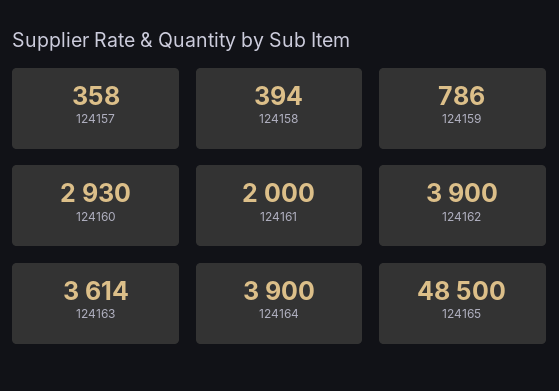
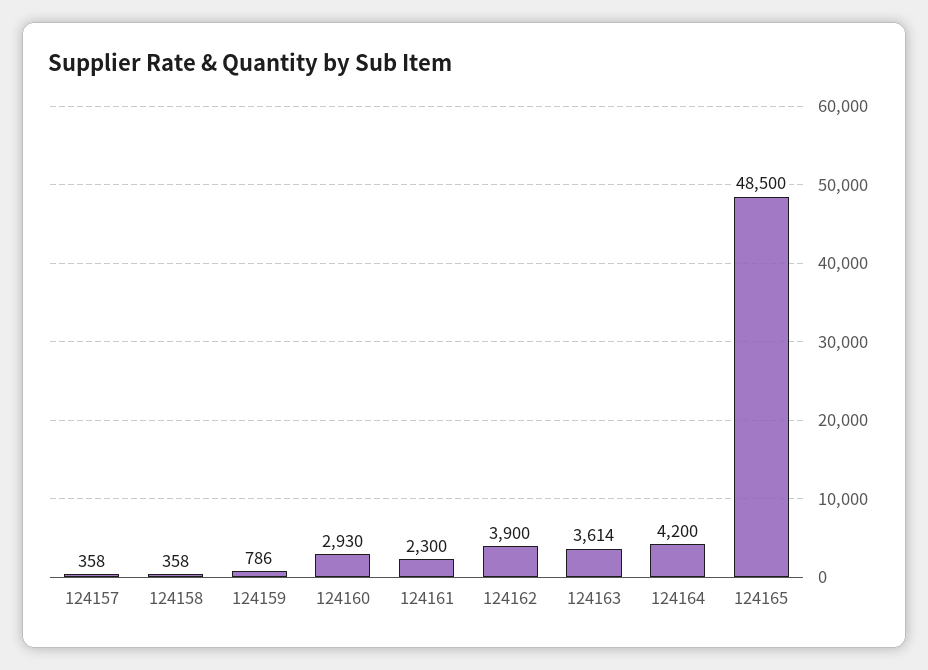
124158: 394 -> 358
124161: 2000 -> 2300
124164: 3900 -> 4200

